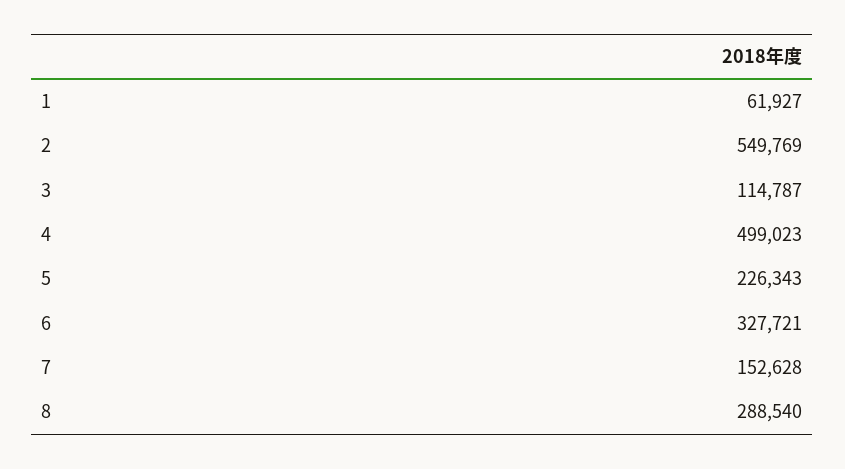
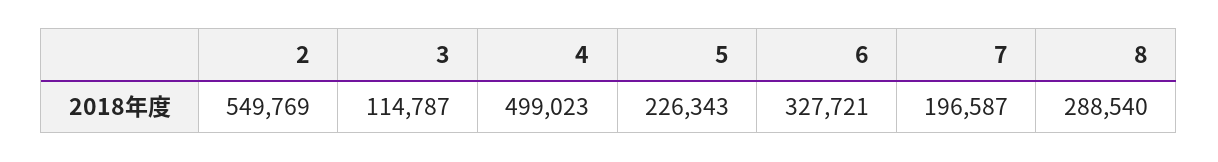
1: 61927 -> none
7: 152628 -> 196587

